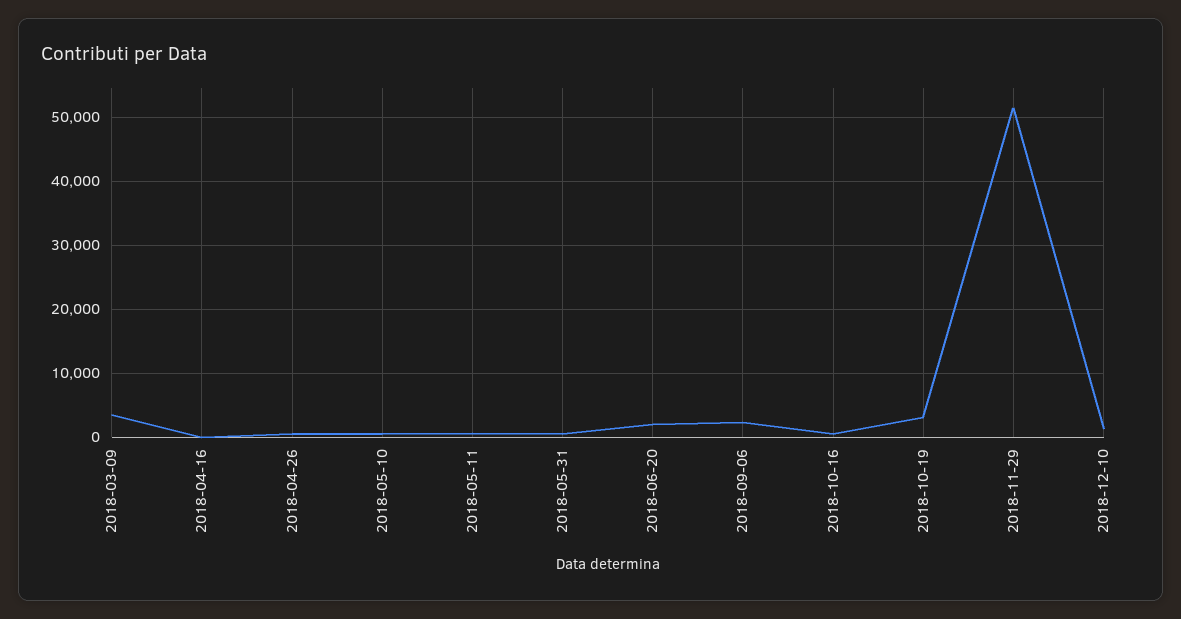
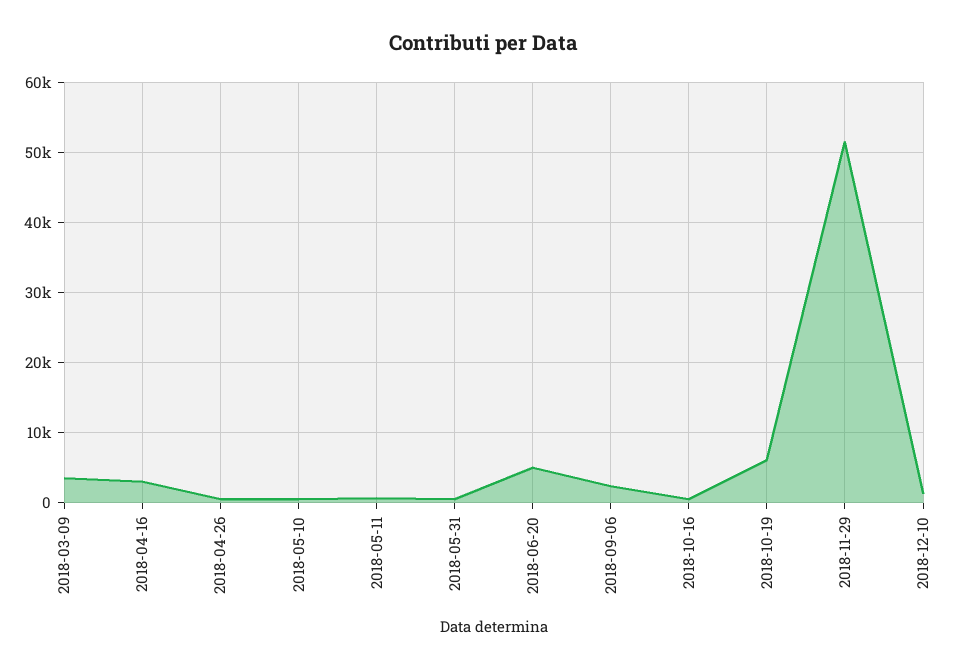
2018-04-16: 0 -> 3000
2018-06-20: 2000 -> 5000
2018-10-19: 3000 -> 6000

